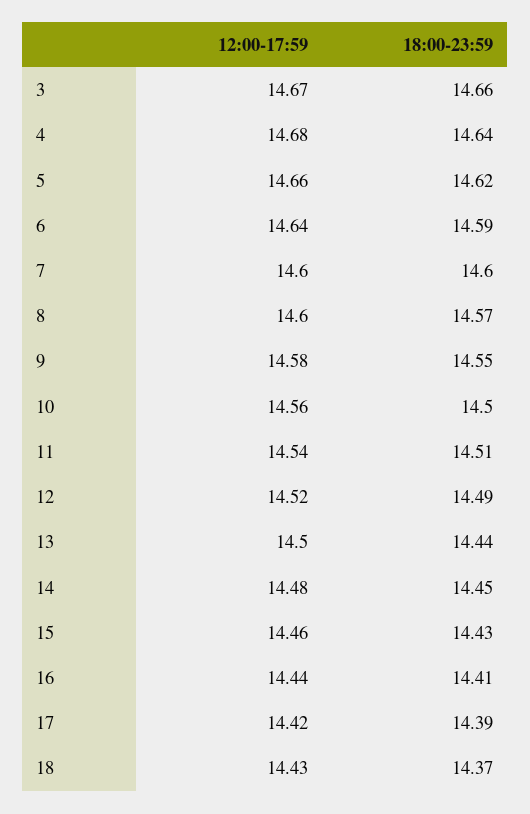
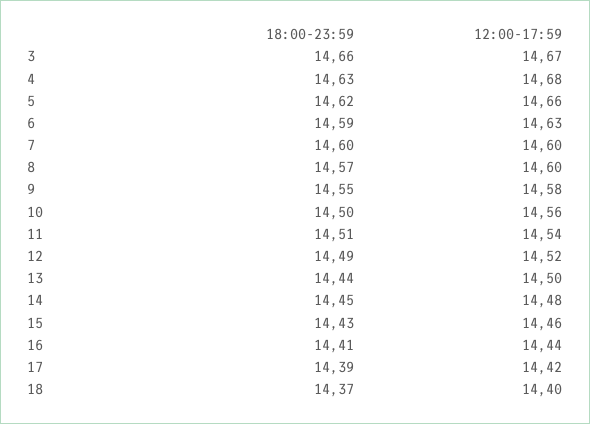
18:00-23:59, 4: 14.64 -> 14.63
12:00-17:59, 6: 14.64 -> 14.63
12:00-17:59, 18: 14.43 -> 14.4

